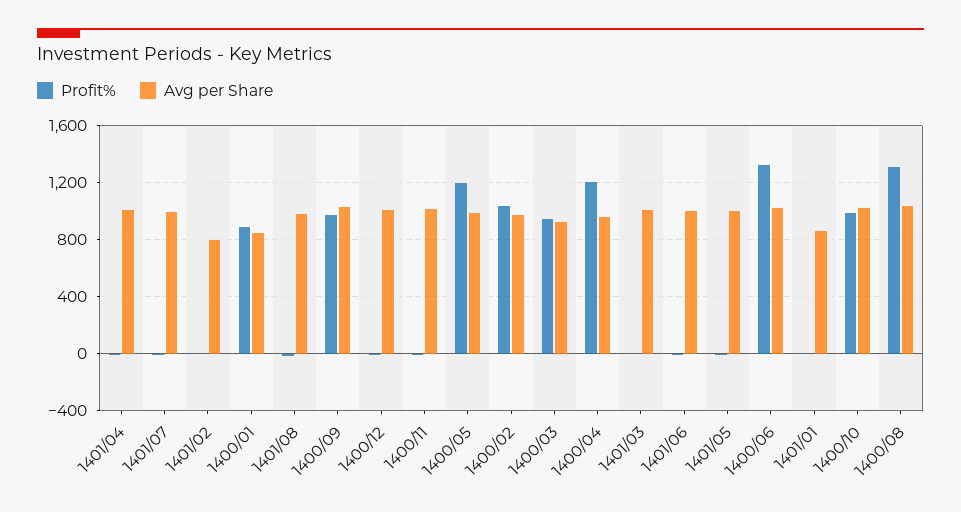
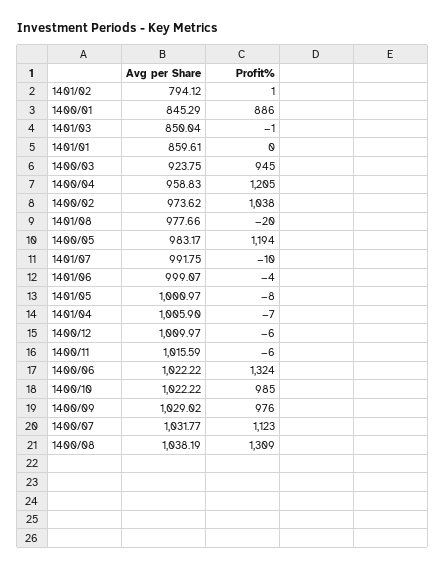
Avg per Share, 1401/03: 1000 -> 850.04
Avg per Share, 1400/07: none -> 1031.77
Profit%, 1400/07: none -> 1123

